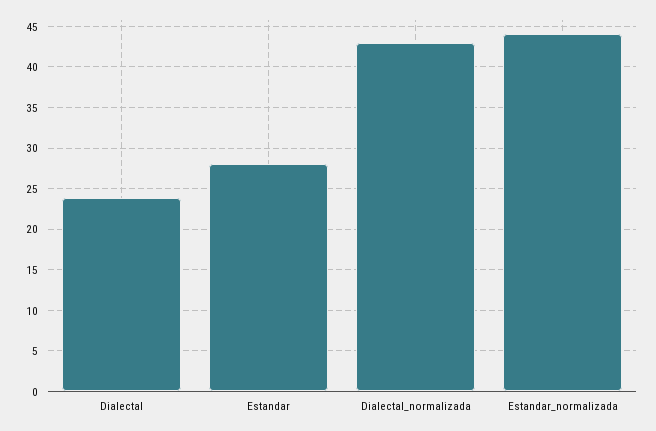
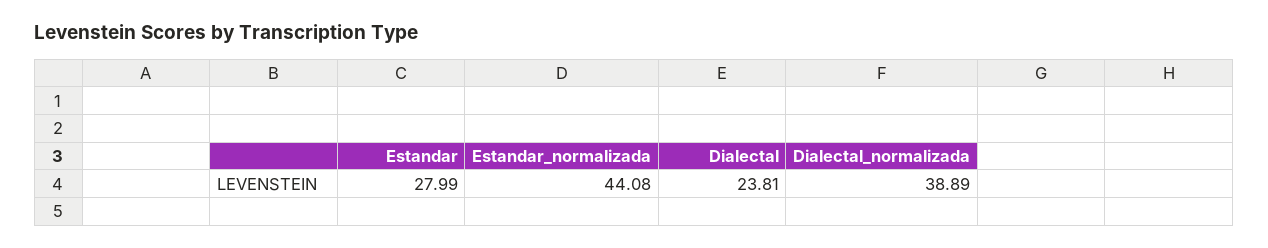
Dialectal_normalizada: 43 -> 38.89

